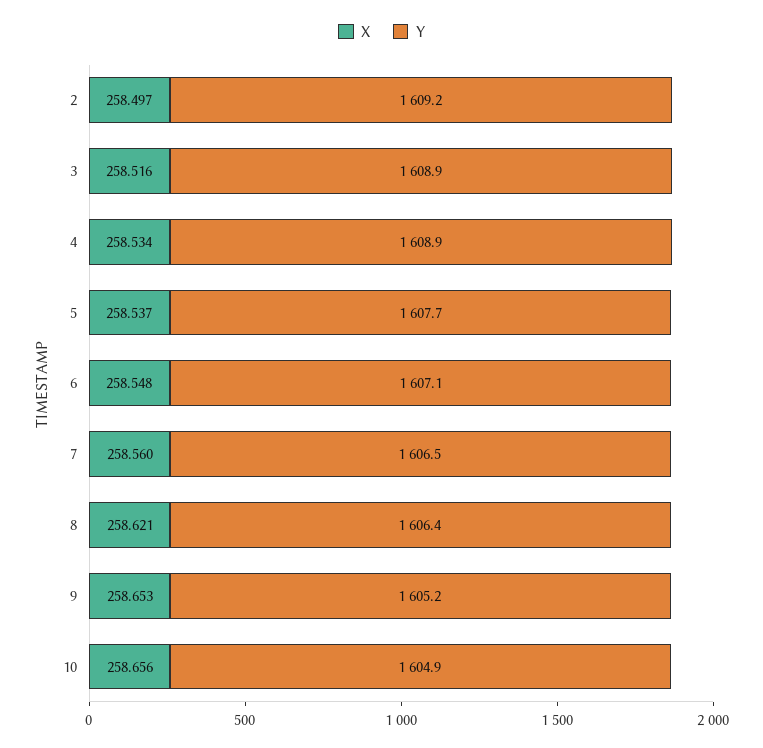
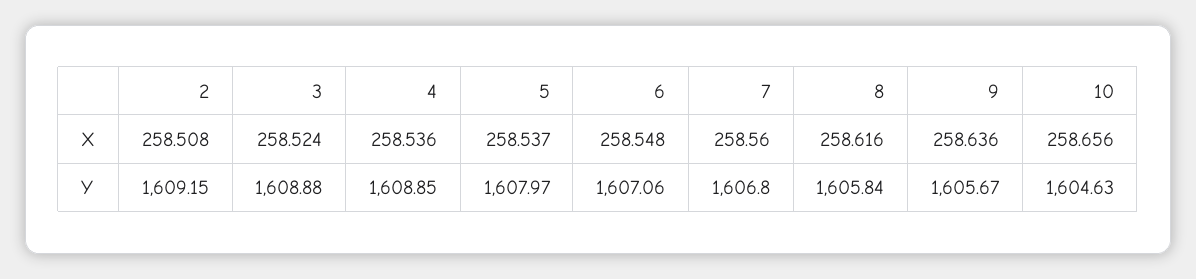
X, 2: 258.497 -> 258.508
X, 3: 258.516 -> 258.524
X, 4: 258.534 -> 258.536
Y, 5: 1607.7 -> 1607.97
Y, 7: 1606.5 -> 1606.8
X, 8: 258.621 -> 258.616
Y, 8: 1606.4 -> 1605.84
X, 9: 258.653 -> 258.636
Y, 9: 1605.2 -> 1605.67
Y, 10: 1604.9 -> 1604.63

